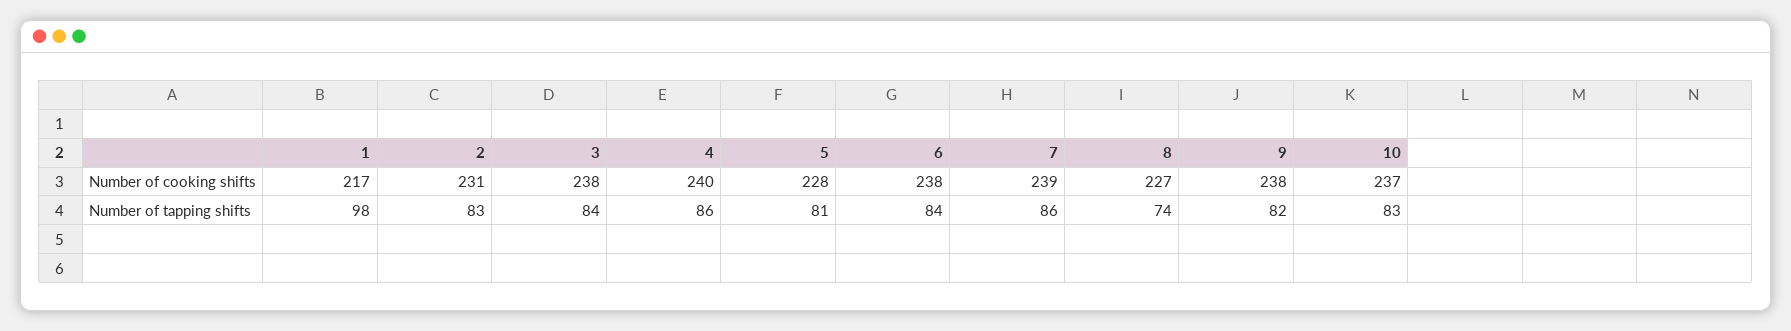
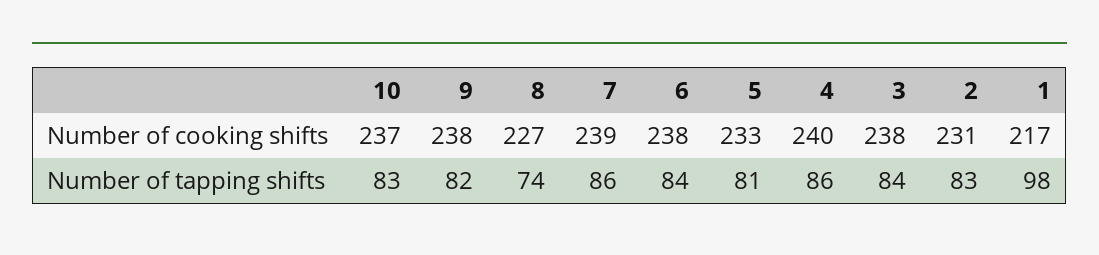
5, Number of cooking shifts: 228 -> 233

